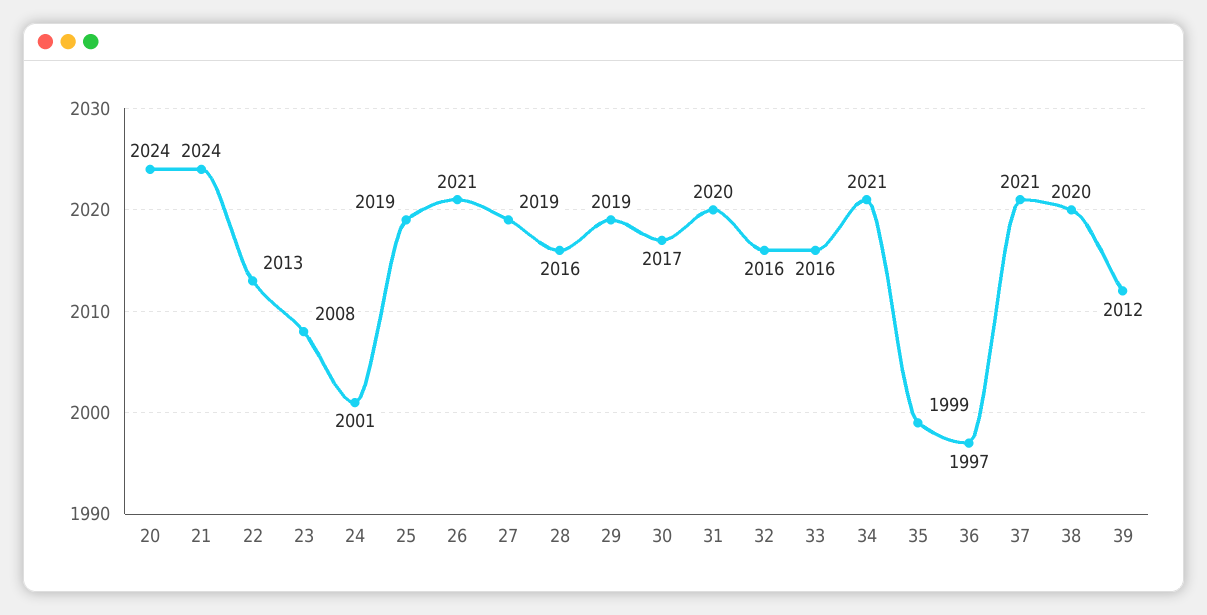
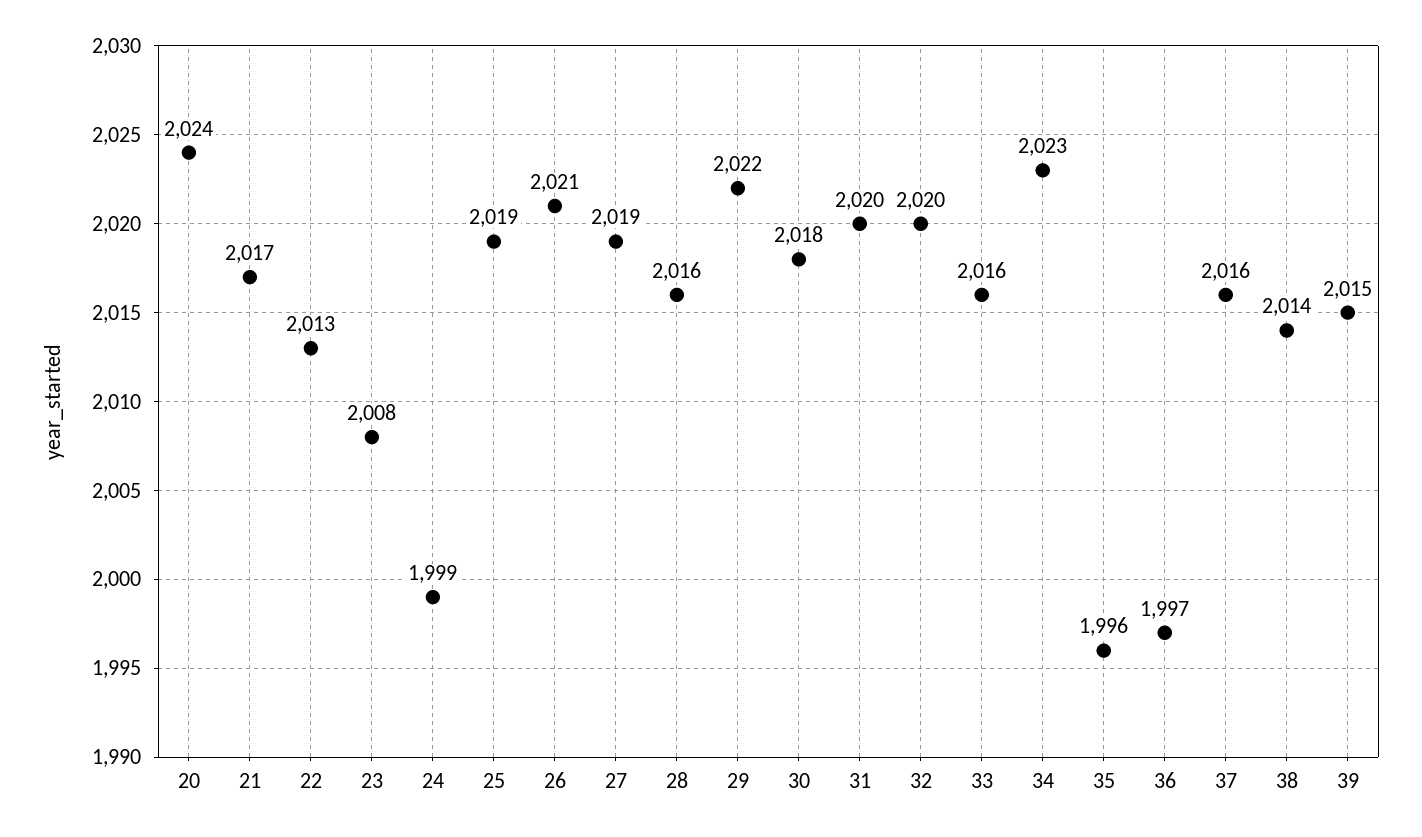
21: 2024 -> 2017
24: 2001 -> 1999
29: 2019 -> 2022
30: 2017 -> 2018
32: 2016 -> 2020
34: 2021 -> 2023
35: 1999 -> 1996
37: 2021 -> 2016
38: 2020 -> 2014
39: 2012 -> 2015

